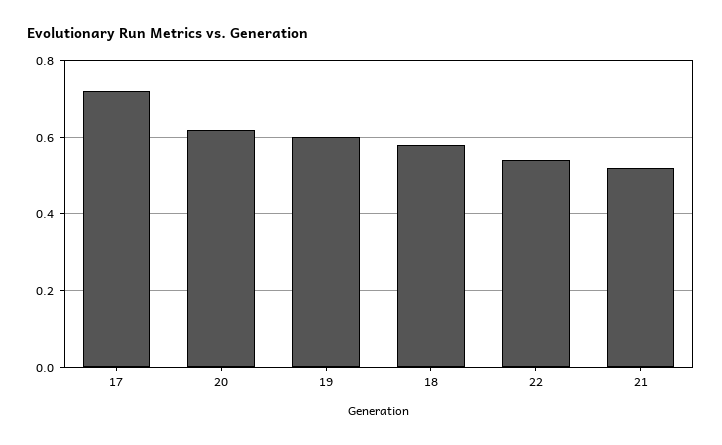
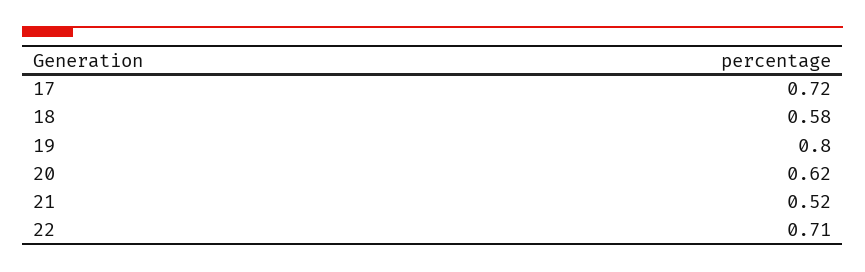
19: 0.6 -> 0.8
22: 0.55 -> 0.71

